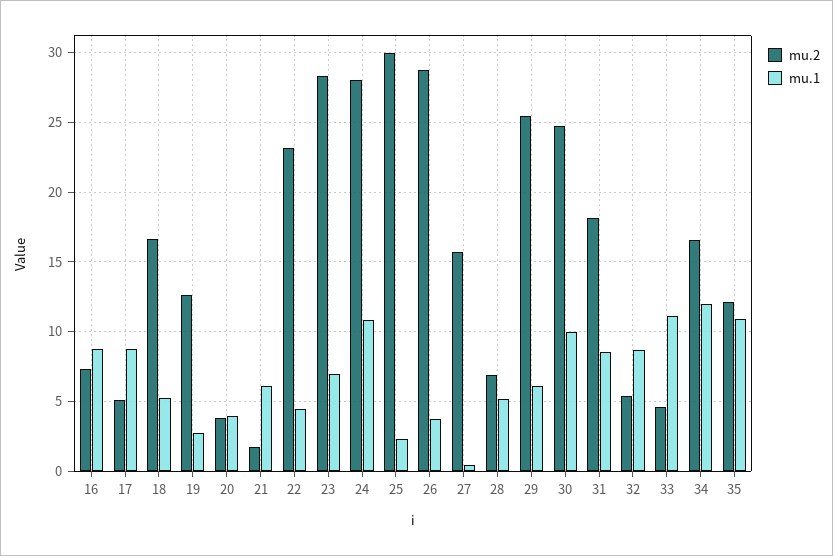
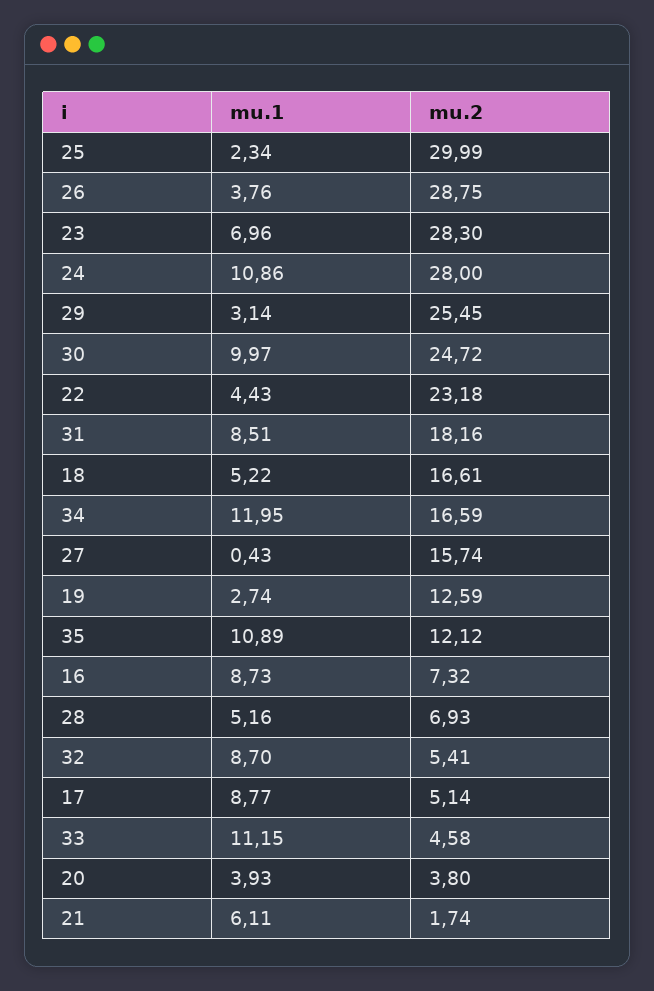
mu.1, 29: 6 -> 3.14

